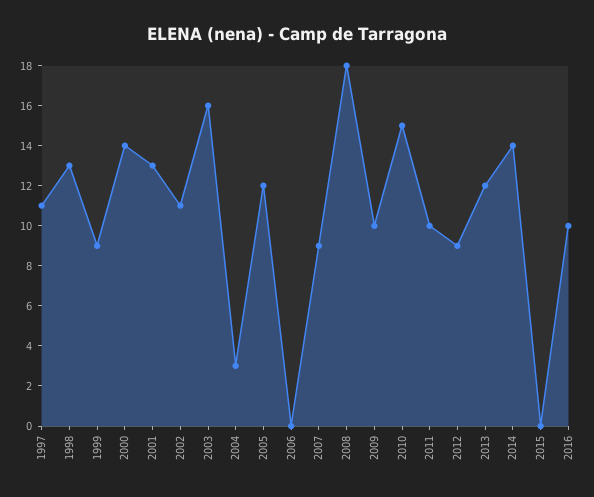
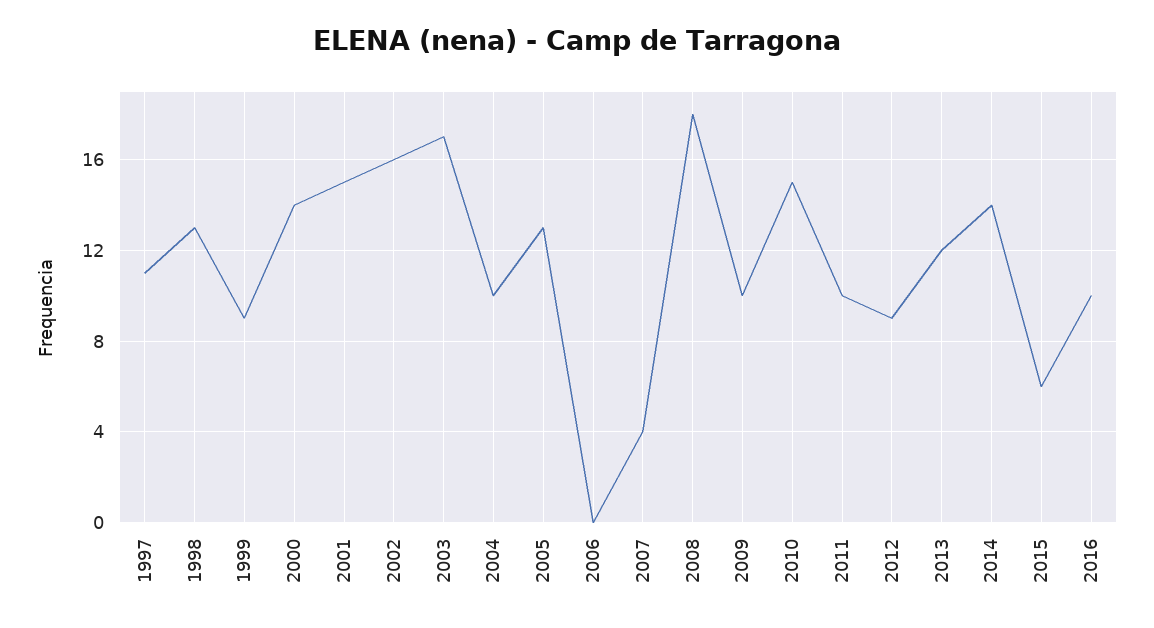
2001: 13 -> 15
2002: 11 -> 16
2003: 16 -> 17
2004: 3 -> 10
2005: 12 -> 13
2007: 9 -> 4
2015: 0 -> 6

